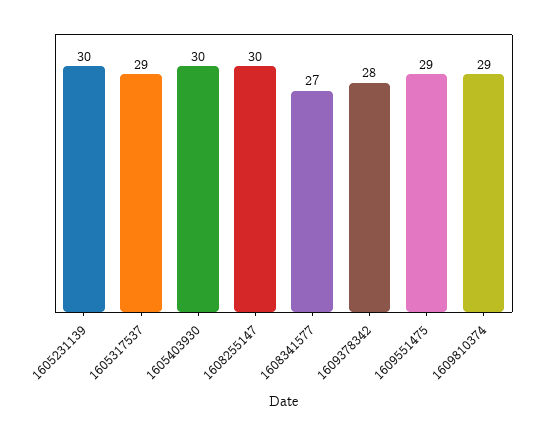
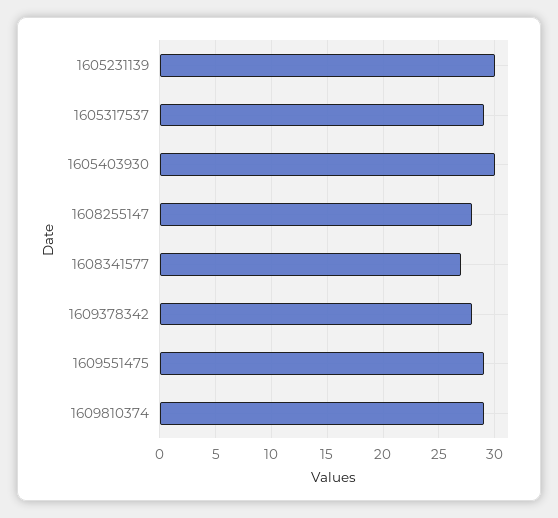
1608255147: 30 -> 28

